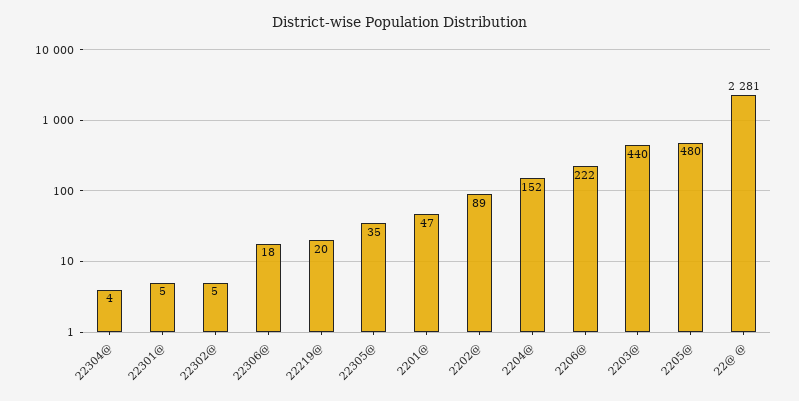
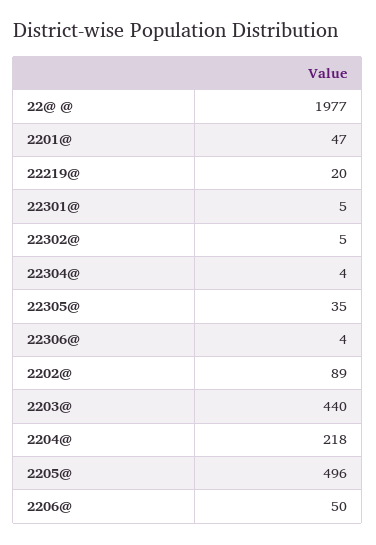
22306@: 18 -> 4
2204@: 152 -> 218
2206@: 222 -> 50
2205@: 480 -> 496
22@ @: 2281 -> 1977

